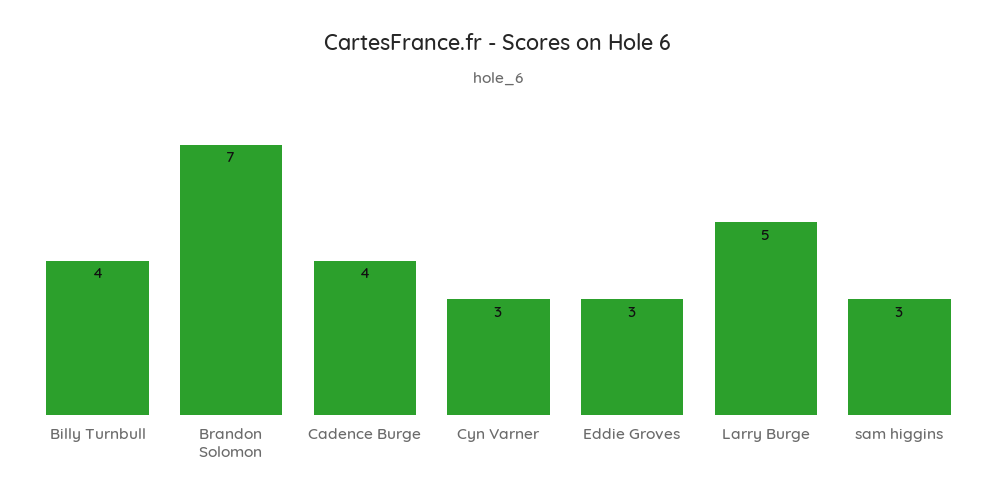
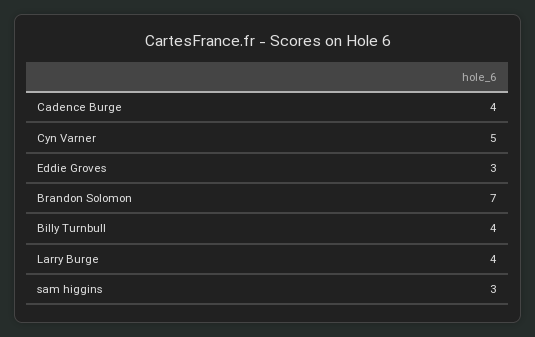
Cyn Varner: 3 -> 5
Larry Burge: 5 -> 4

